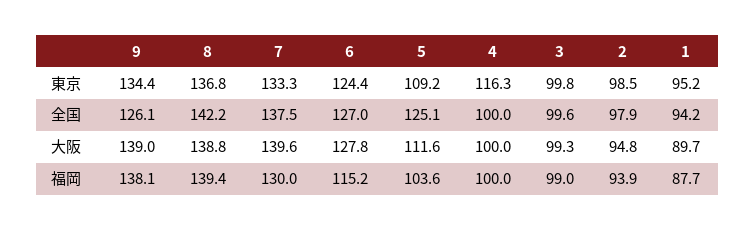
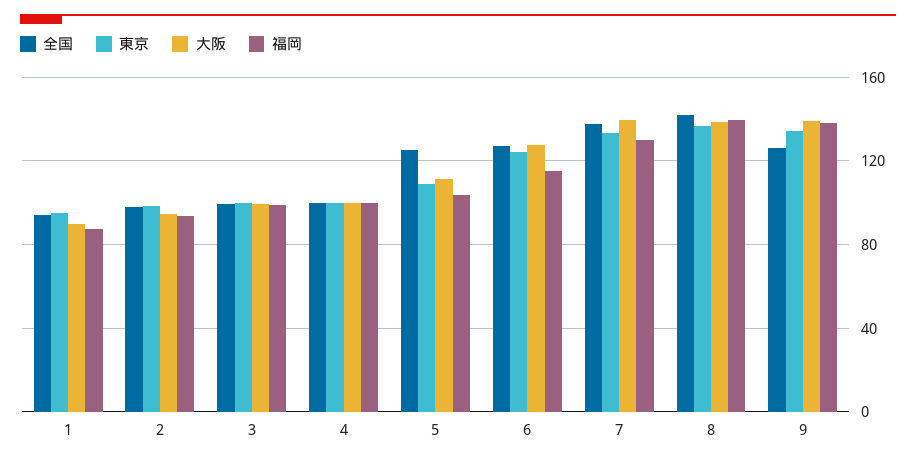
東京, 4: 116.3 -> 100

